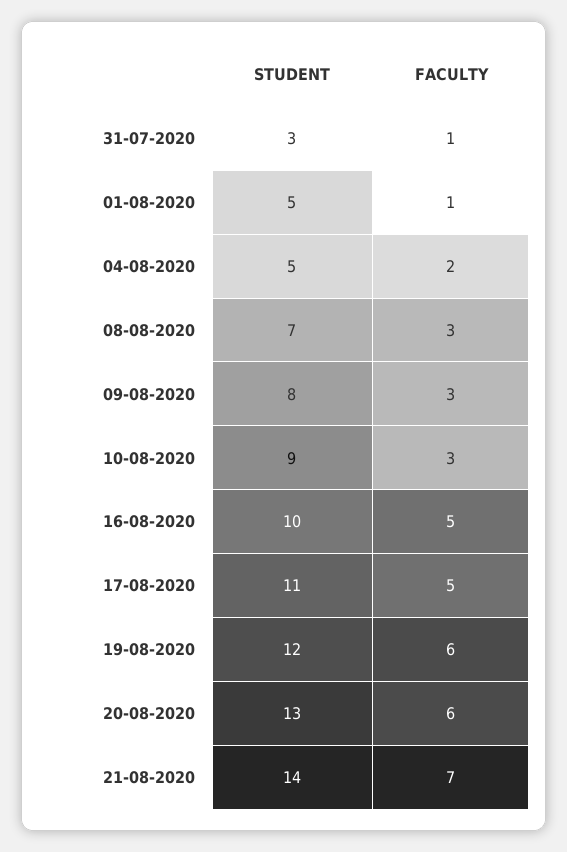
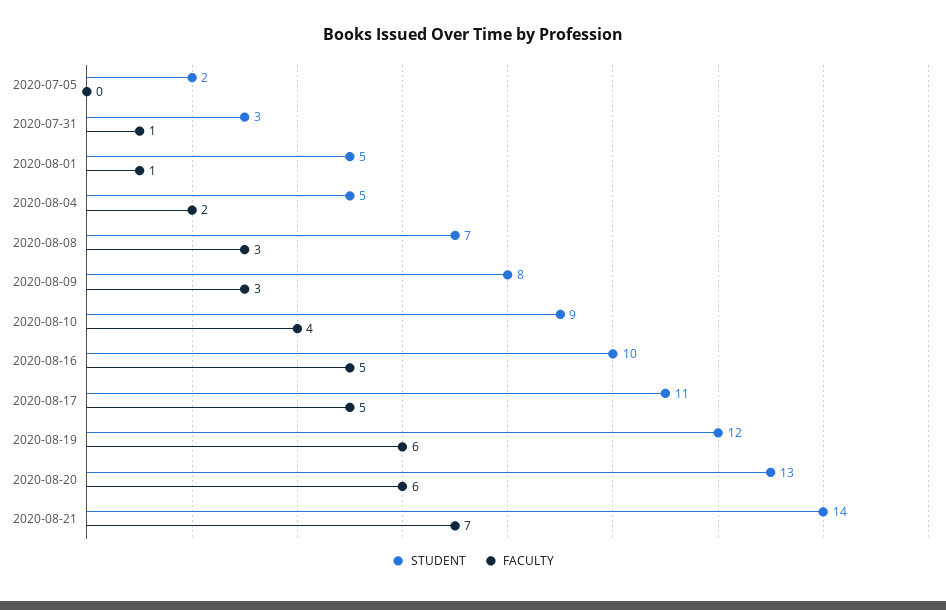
FACULTY, 10-08-2020: 3 -> 4
STUDENT, 2020-07-05: none -> 2
FACULTY, 2020-07-05: none -> 0

